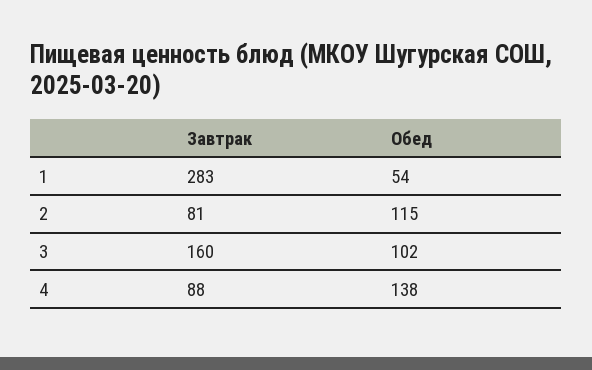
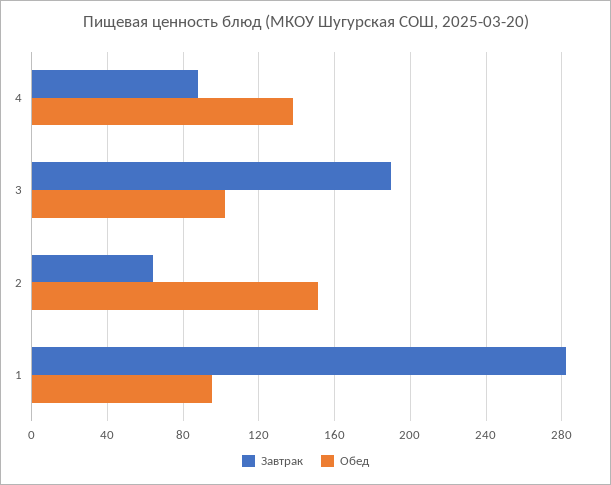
Обед, 1: 54 -> 95
Завтрак, 2: 81 -> 65
Обед, 2: 115 -> 150
Завтрак, 3: 160 -> 190

